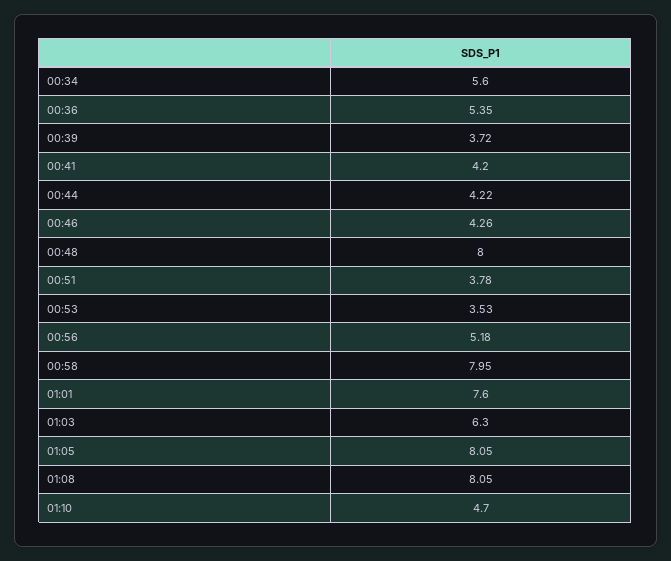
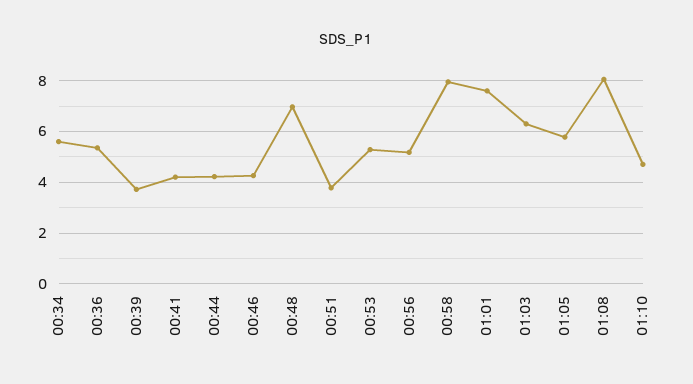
00:48: 8 -> 7
00:53: 3.53 -> 5.25
01:05: 8.05 -> 5.75

